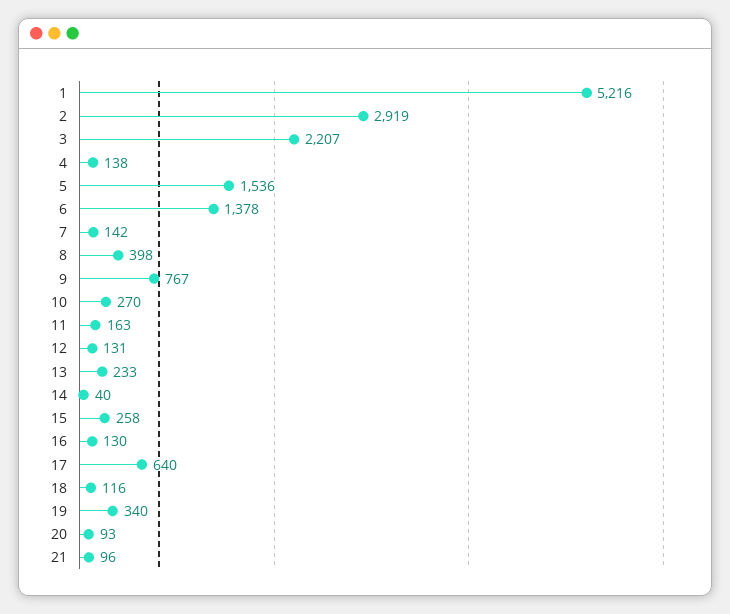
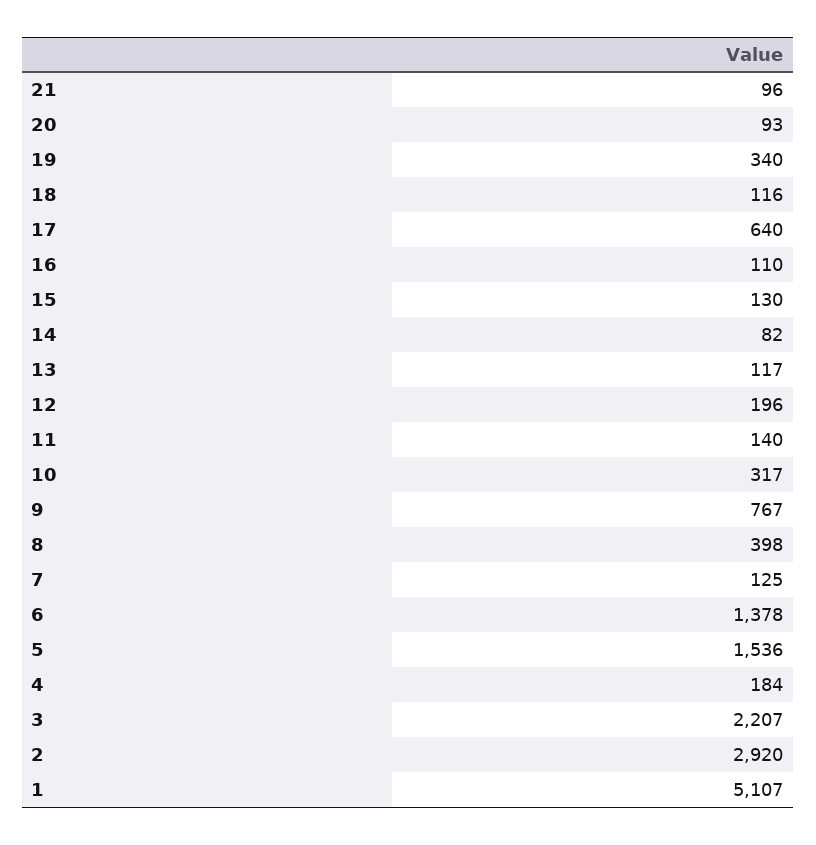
1: 5216 -> 5107
2: 2919 -> 2920
4: 138 -> 184
7: 142 -> 125
10: 270 -> 317
11: 163 -> 140
12: 131 -> 196
13: 233 -> 117
14: 40 -> 82
15: 258 -> 130
16: 130 -> 110

